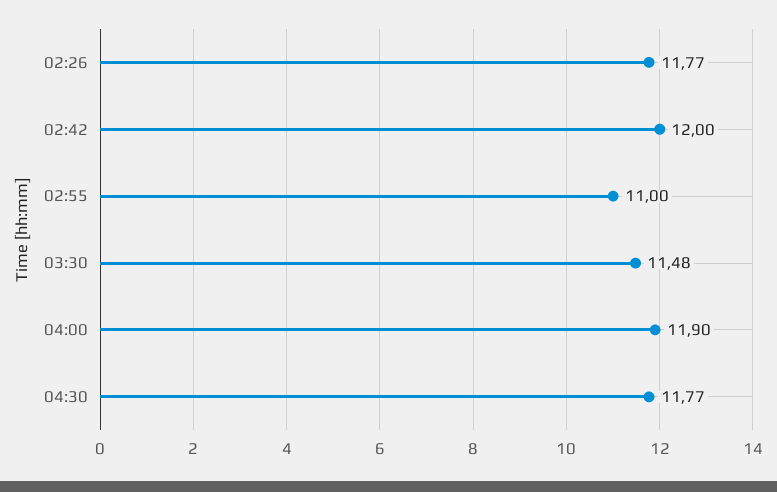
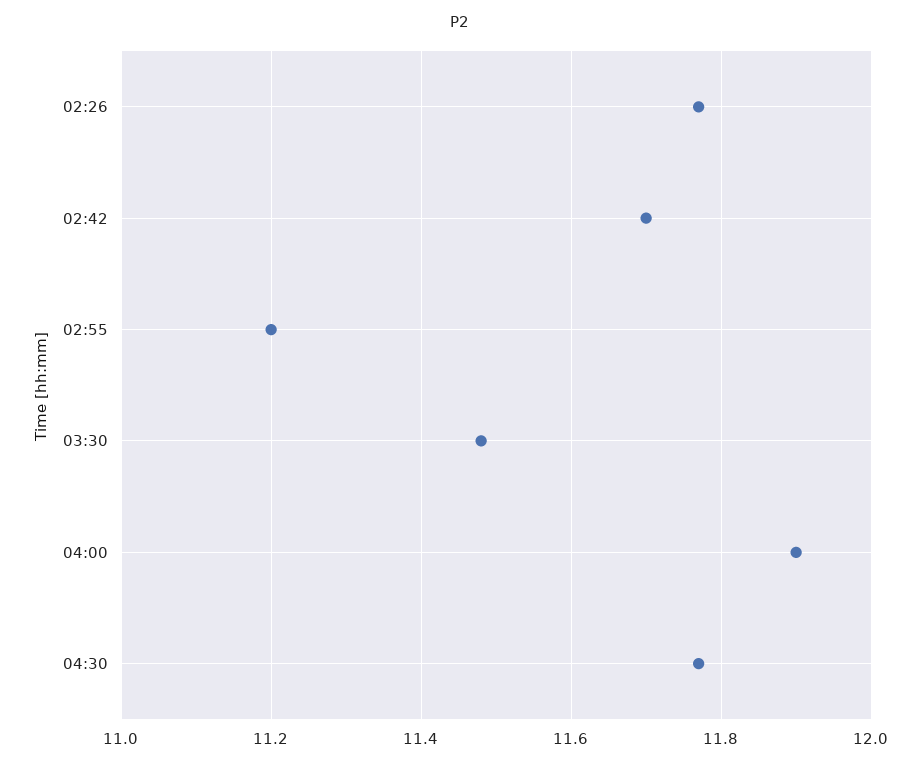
02:42: 12 -> 11.7
02:55: 11 -> 11.2

